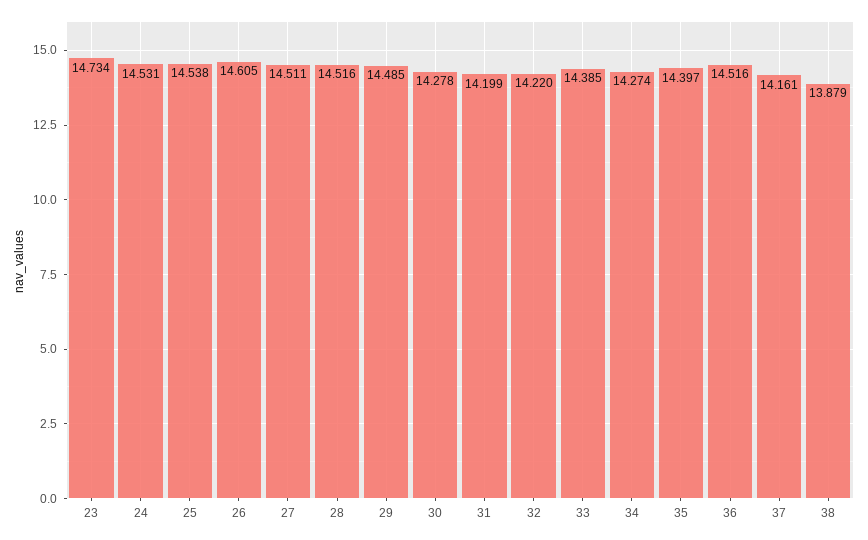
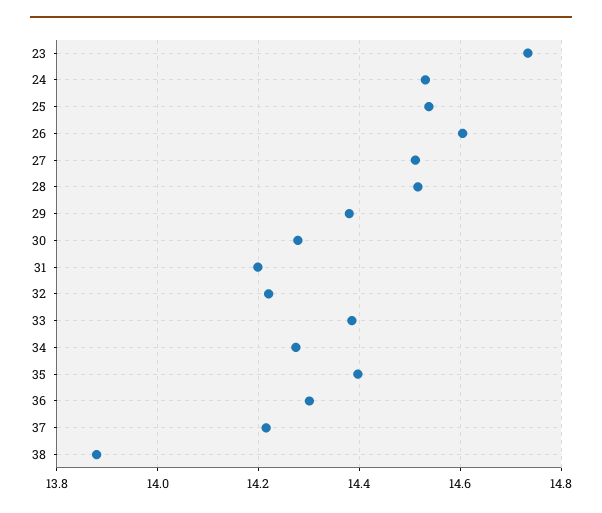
29: 14.485 -> 14.38
36: 14.516 -> 14.3
37: 14.161 -> 14.22

